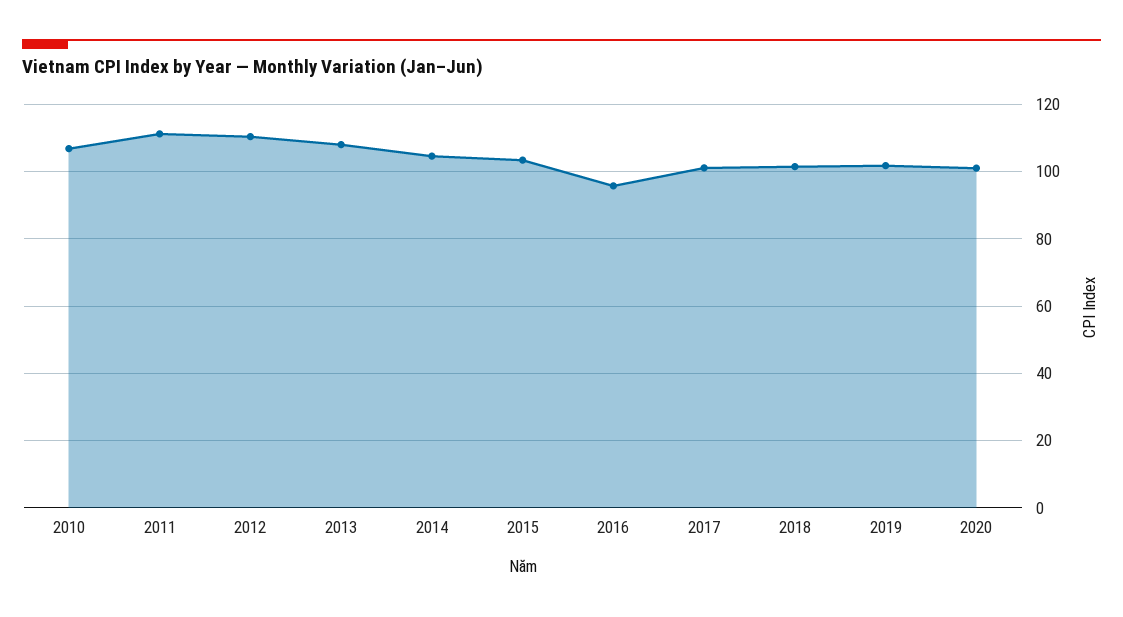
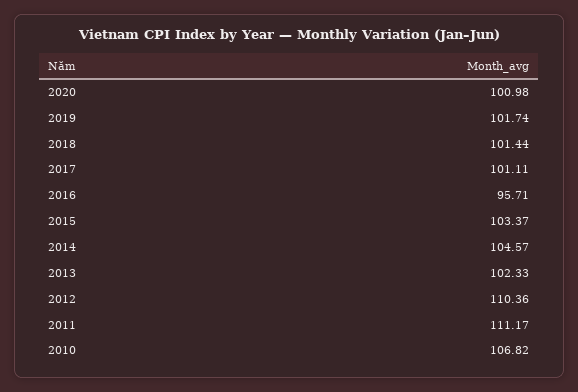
2013: 108 -> 102.33

